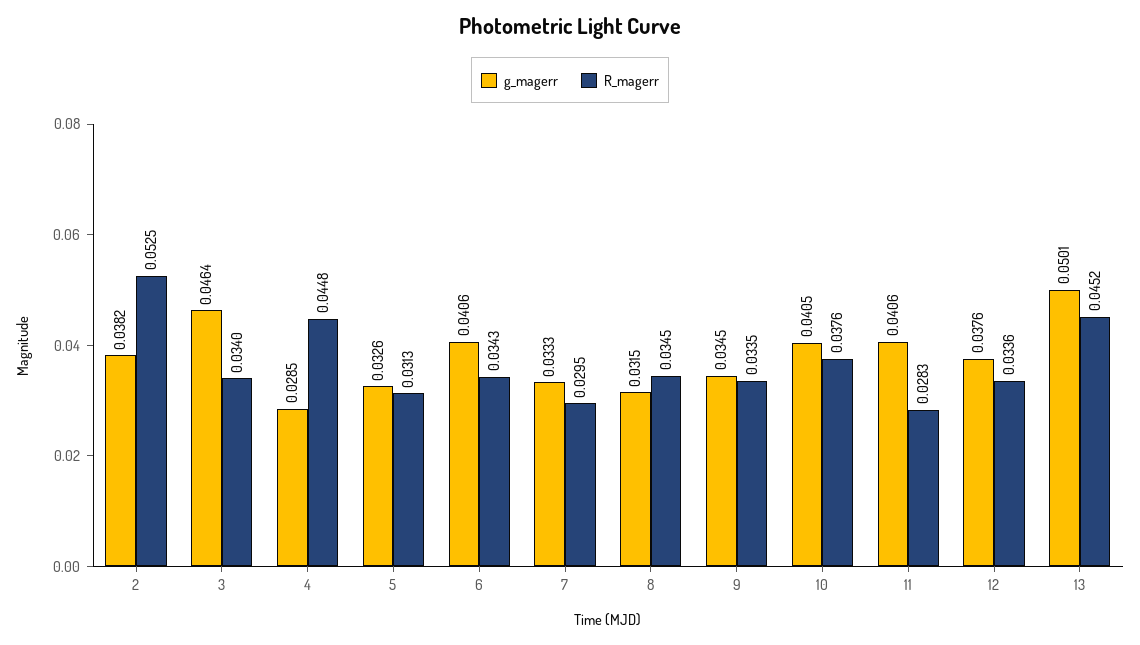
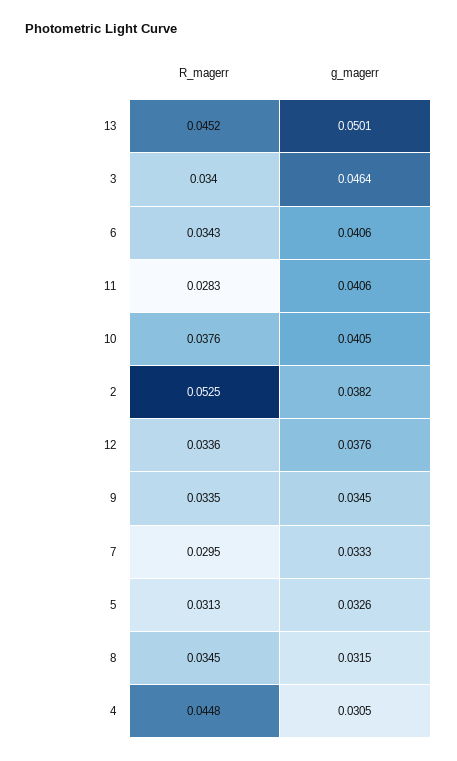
g_magerr, 4: 0.0285 -> 0.0305

